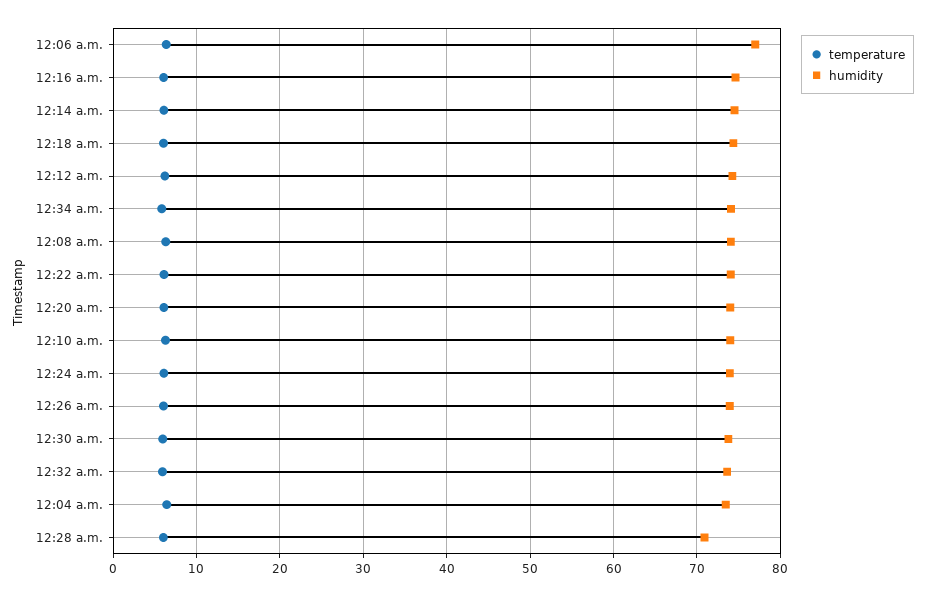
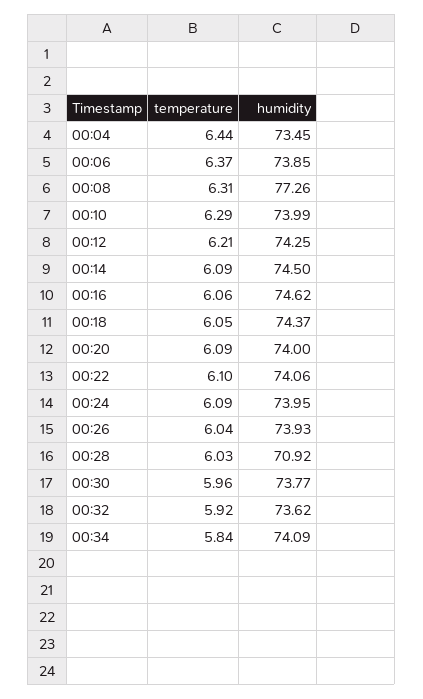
humidity, 12:06 a.m.: 77 -> 73.85
humidity, 12:08 a.m.: 74 -> 77.26

